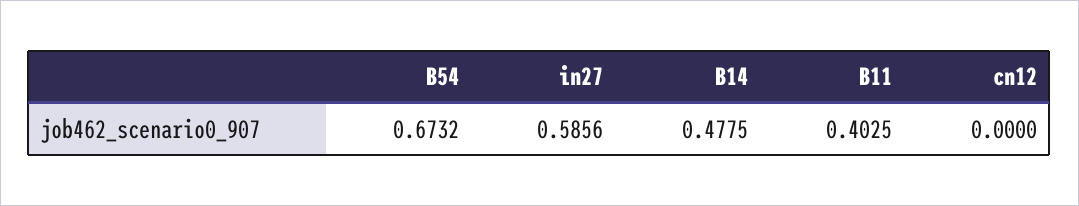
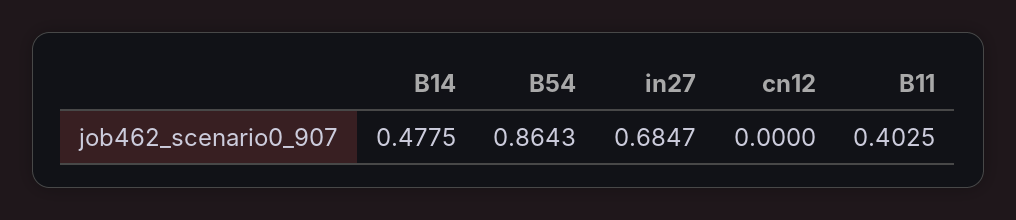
B54: 0.6732 -> 0.8643
in27: 0.5856 -> 0.6847

